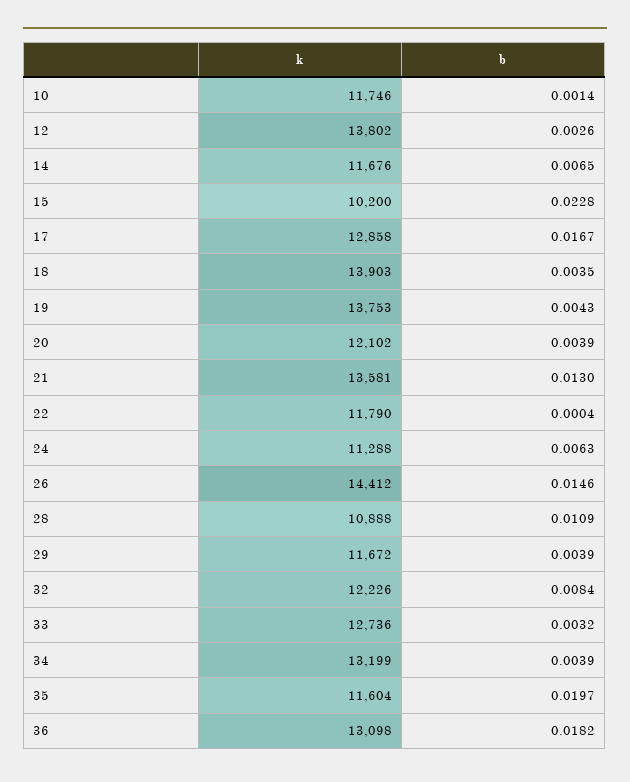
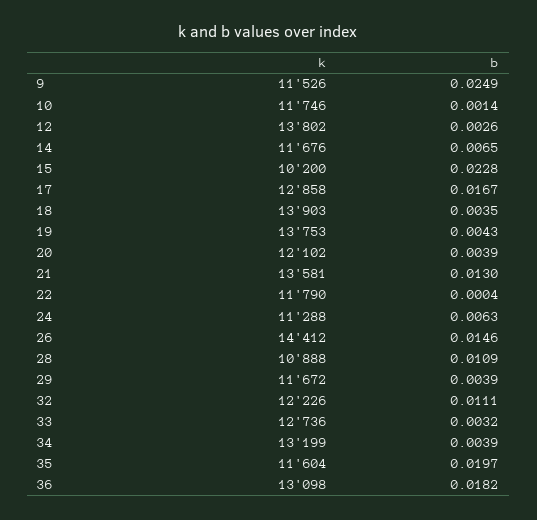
b, 32: 0.0084 -> 0.0111
k, 9: none -> 11526
b, 9: none -> 0.0249

